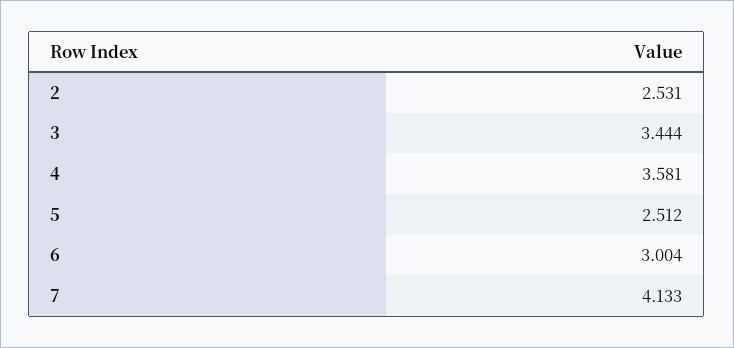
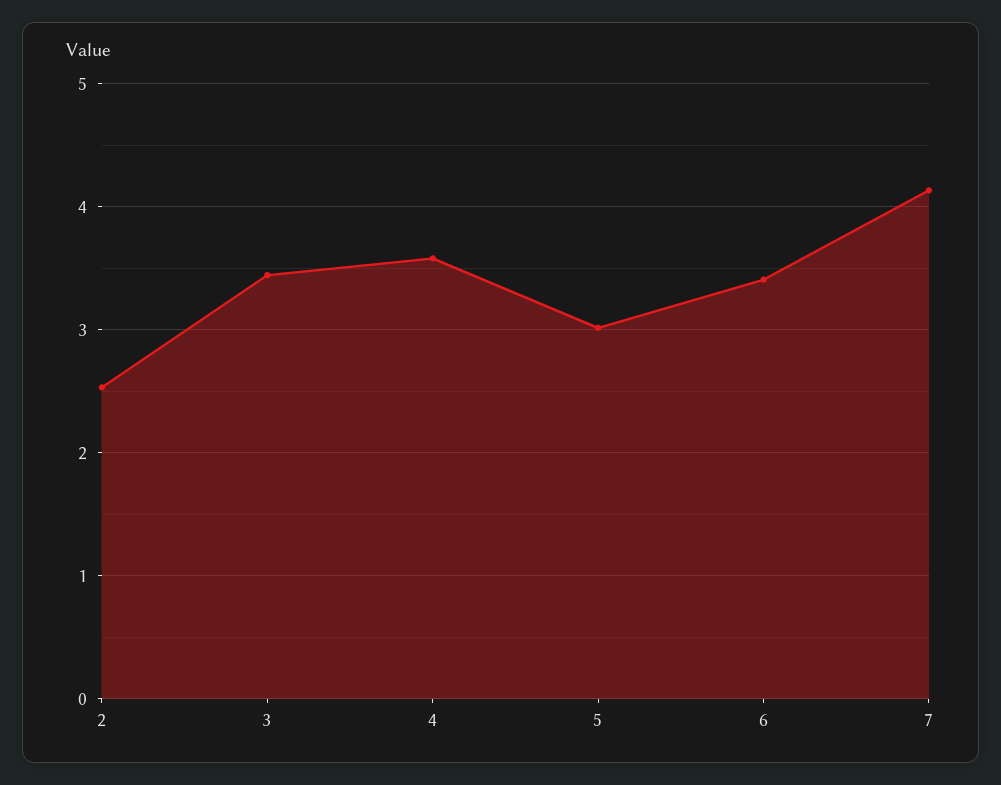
5: 2.512 -> 3
6: 3.004 -> 3.4

